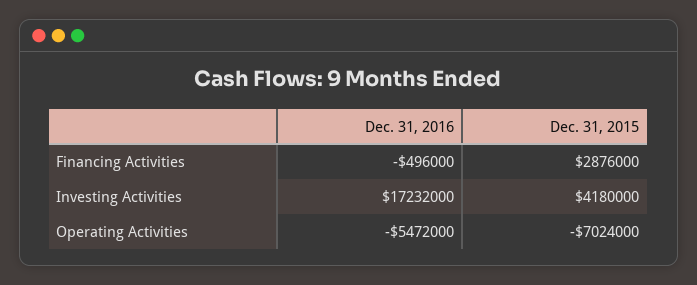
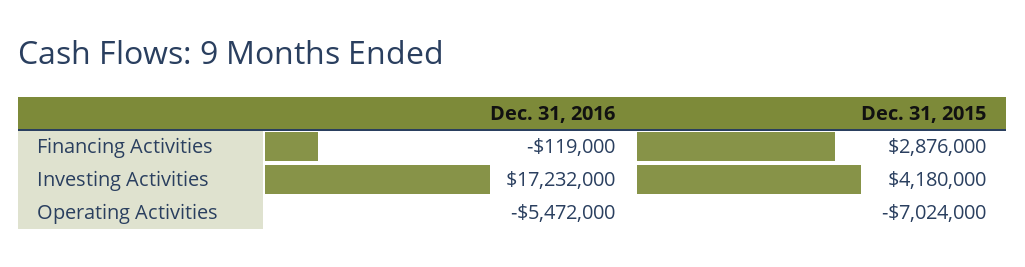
Dec. 31, 2016, Financing Activities: -496000 -> -119000

